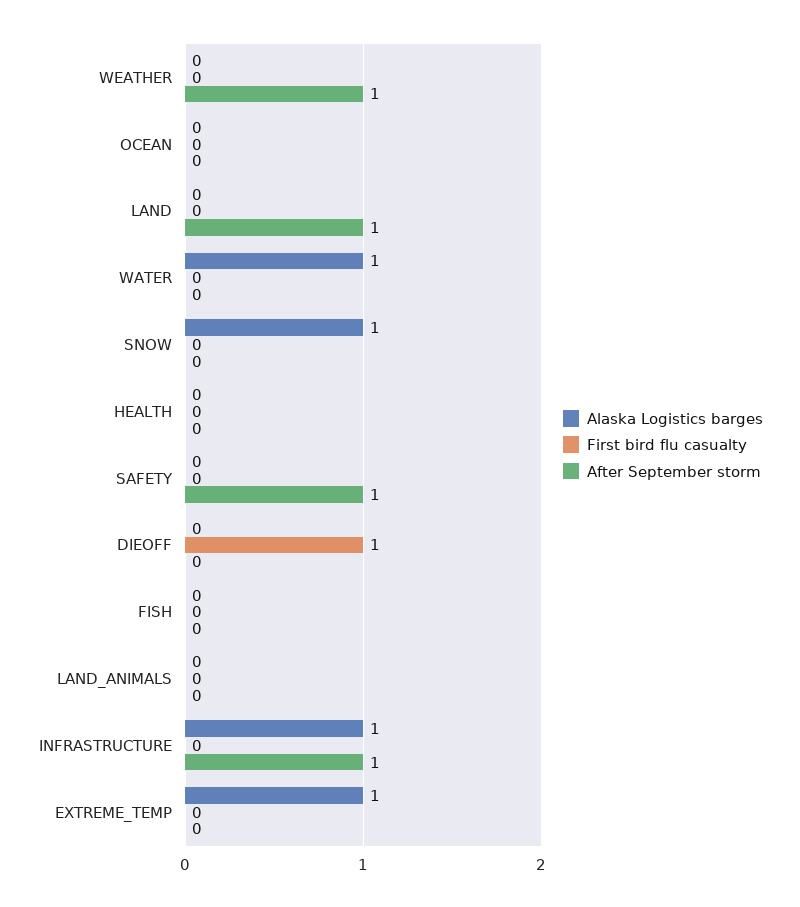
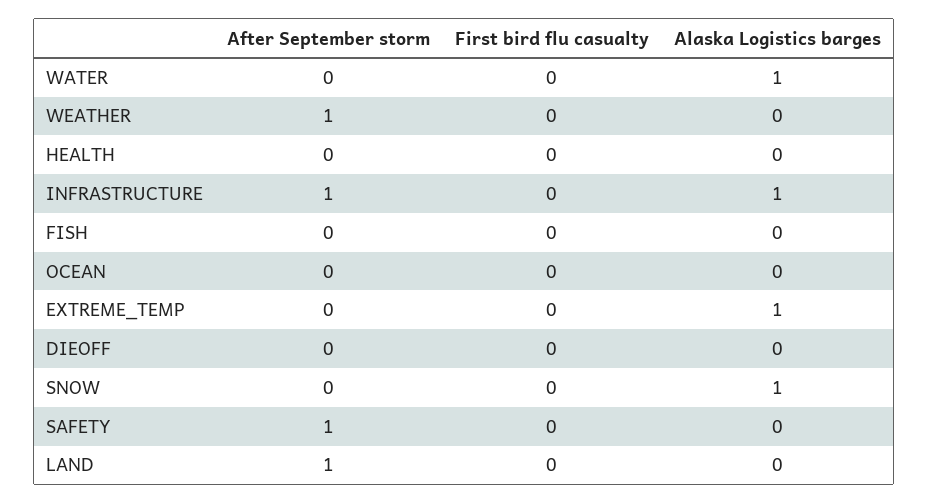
First bird flu casualty, DIEOFF: 1 -> 0
Alaska Logistics barges, LAND_ANIMALS: 0 -> none
First bird flu casualty, LAND_ANIMALS: 0 -> none
After September storm, LAND_ANIMALS: 0 -> none

